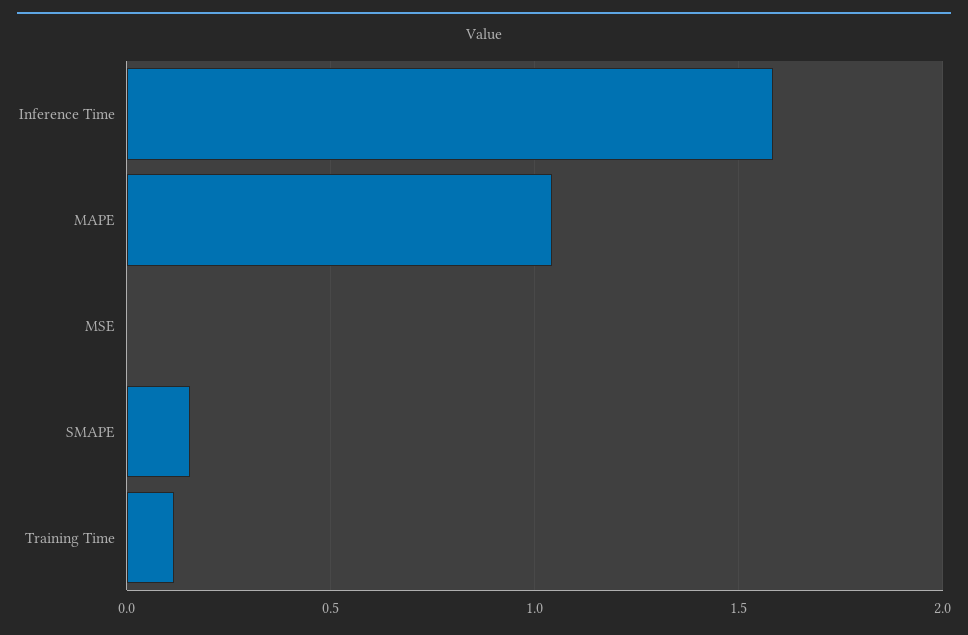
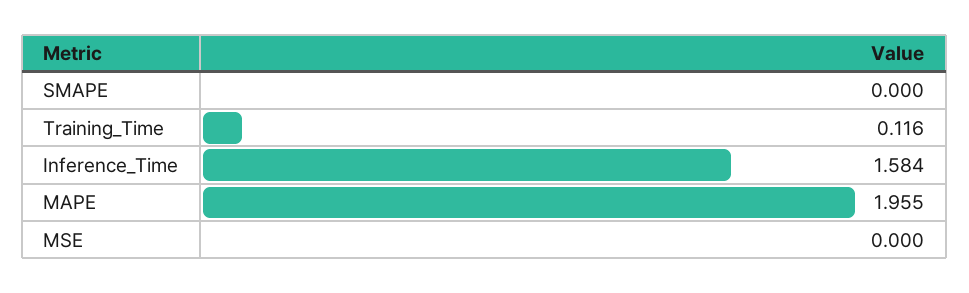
MAPE: 1.05 -> 1.955
SMAPE: 0.15 -> 0

